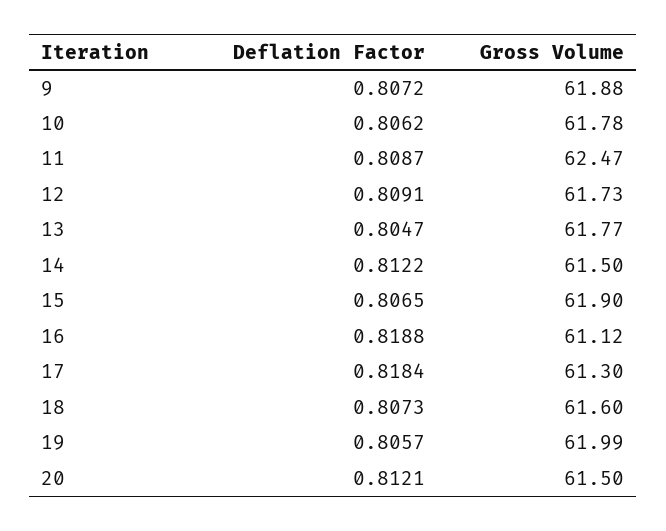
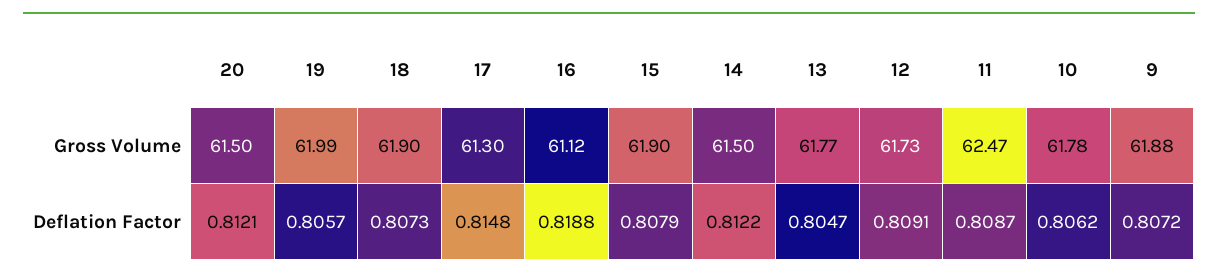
Deflation Factor, 15: 0.8065 -> 0.8079
Deflation Factor, 17: 0.8184 -> 0.8148
Gross Volume, 18: 61.6 -> 61.9

